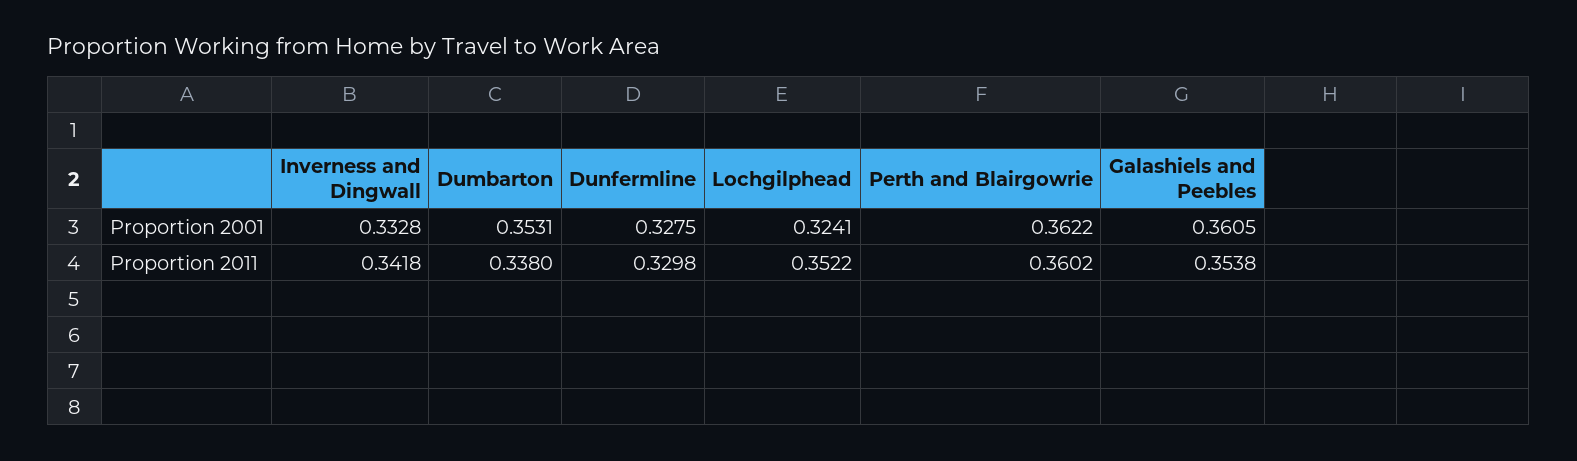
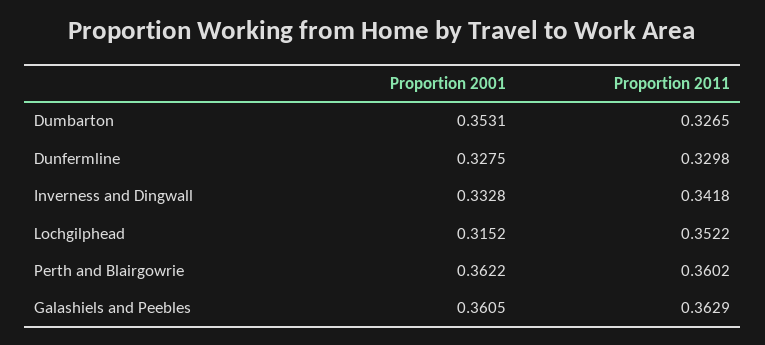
Lochgilphead, Proportion 2001: 0.3241 -> 0.3152
Dumbarton, Proportion 2011: 0.338 -> 0.3265
Galashiels and Peebles, Proportion 2011: 0.3538 -> 0.3629

